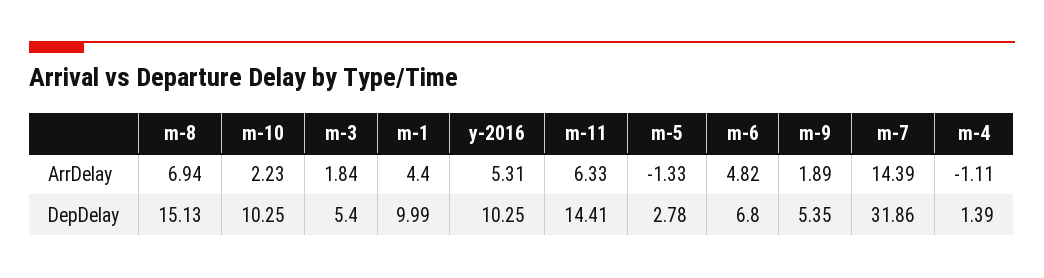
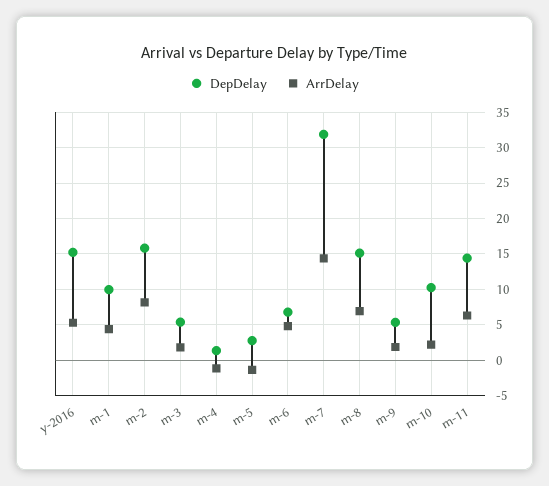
DepDelay, y-2016: 10.25 -> 15
DepDelay, m-2: none -> 16
ArrDelay, m-2: none -> 8

